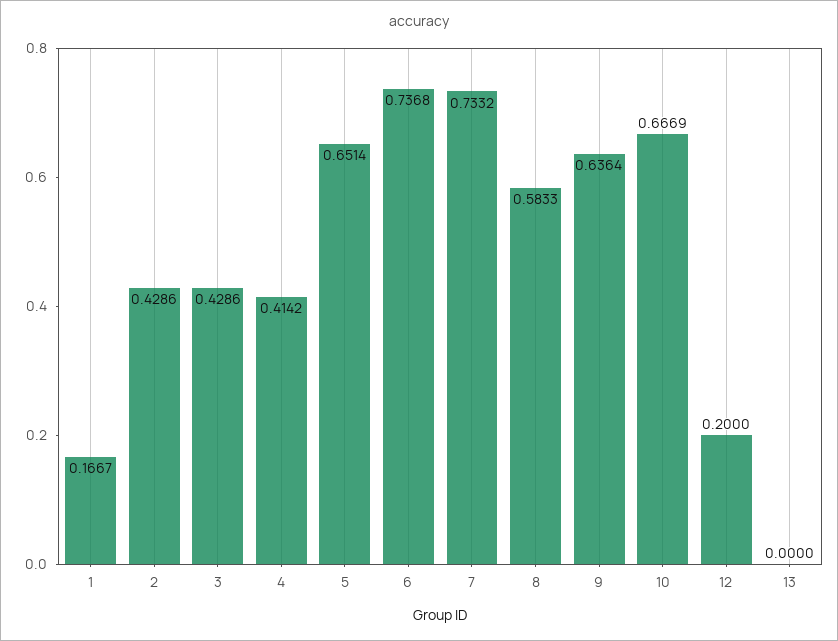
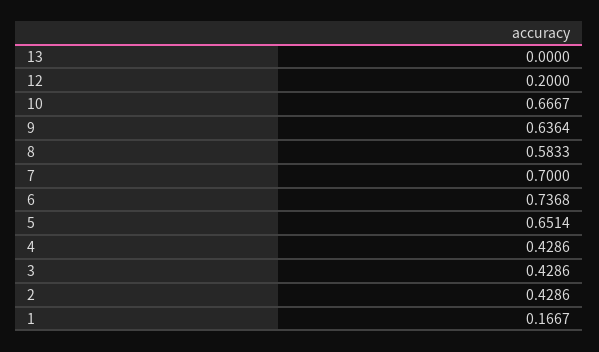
4: 0.4142 -> 0.4286
7: 0.7332 -> 0.7
10: 0.6669 -> 0.6667

